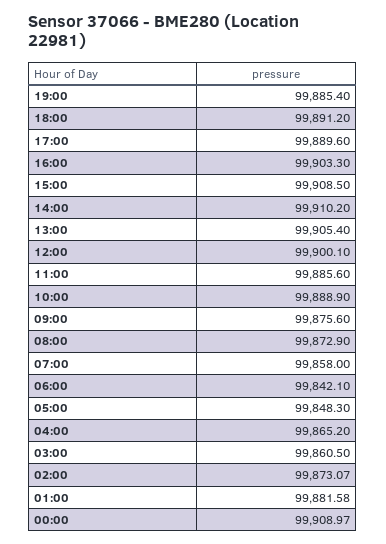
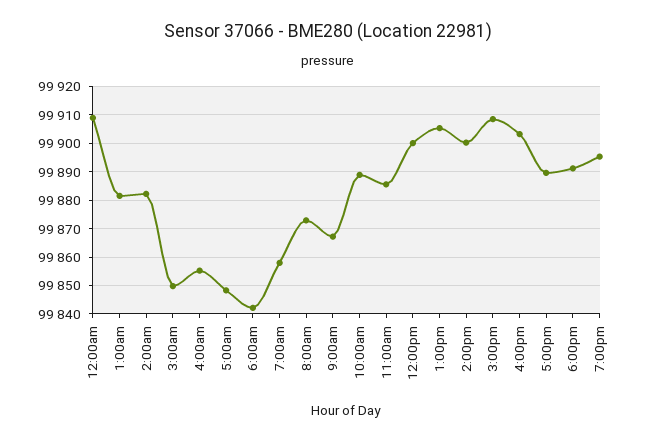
19:00: 99885.4 -> 99895
14:00: 99910.2 -> 99900
09:00: 99875.6 -> 99867.5
04:00: 99865.2 -> 99855
03:00: 99860.5 -> 99850
02:00: 99873.07 -> 99882.5

